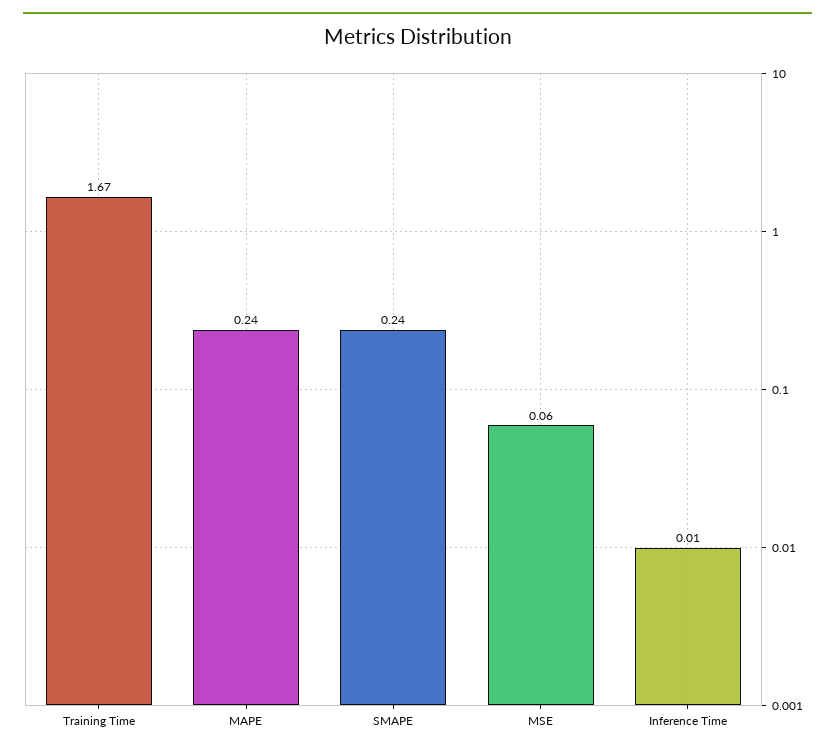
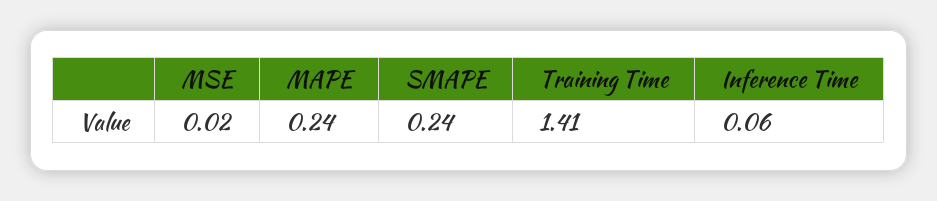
Training Time: 1.67 -> 1.41
MSE: 0.06 -> 0.02
Inference Time: 0.01 -> 0.06

